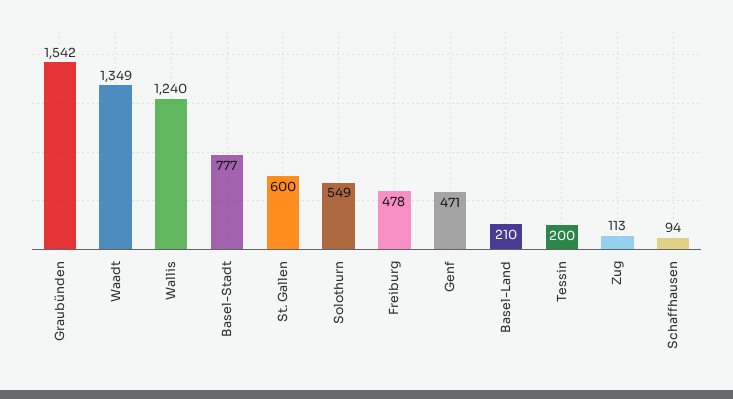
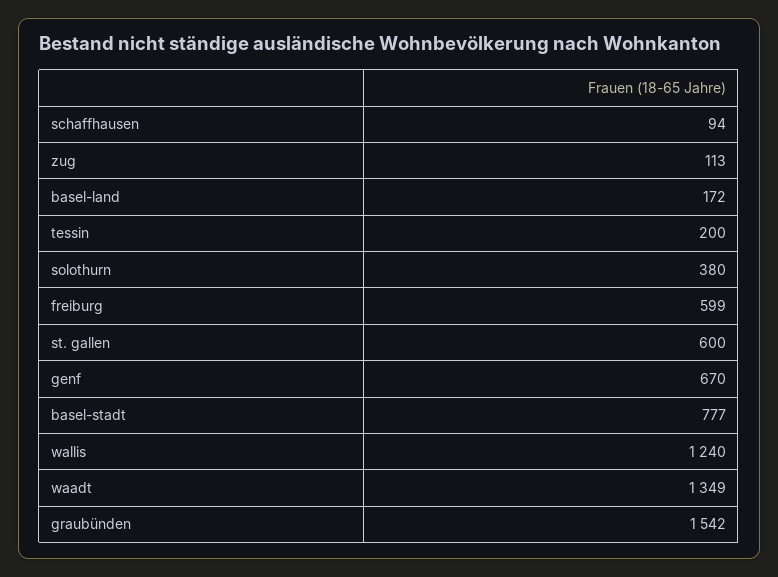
Solothurn: 549 -> 380
Freiburg: 478 -> 599
Genf: 471 -> 670
Basel-Land: 210 -> 172

